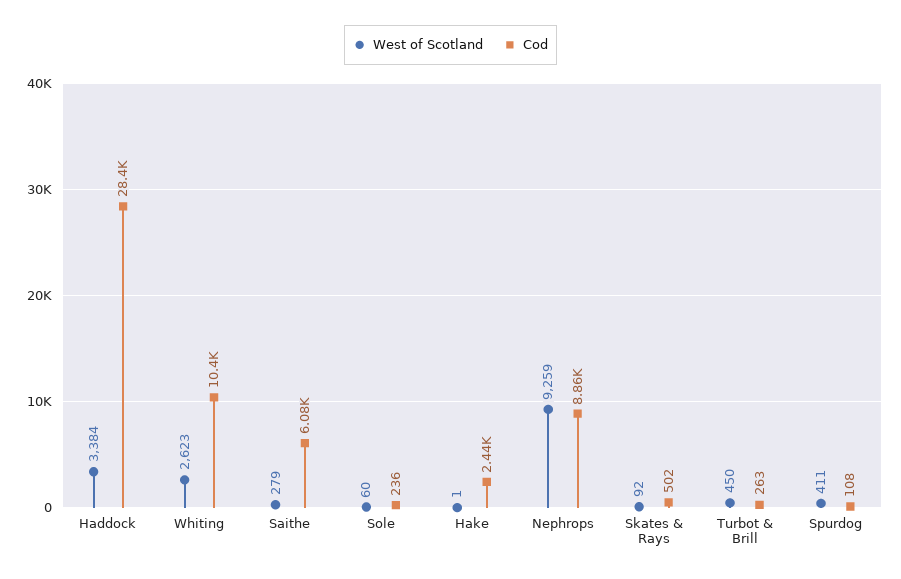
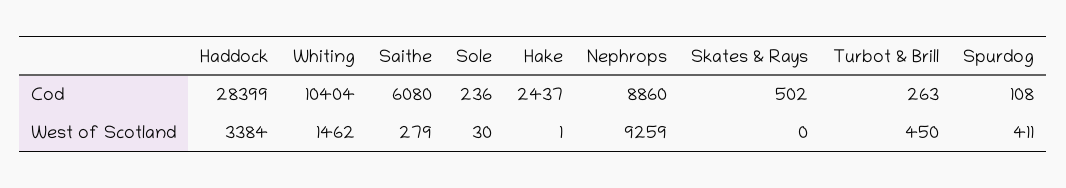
West of Scotland, Whiting: 2623 -> 1462
West of Scotland, Sole: 60 -> 30
West of Scotland, Skates & Rays: 92 -> 0

